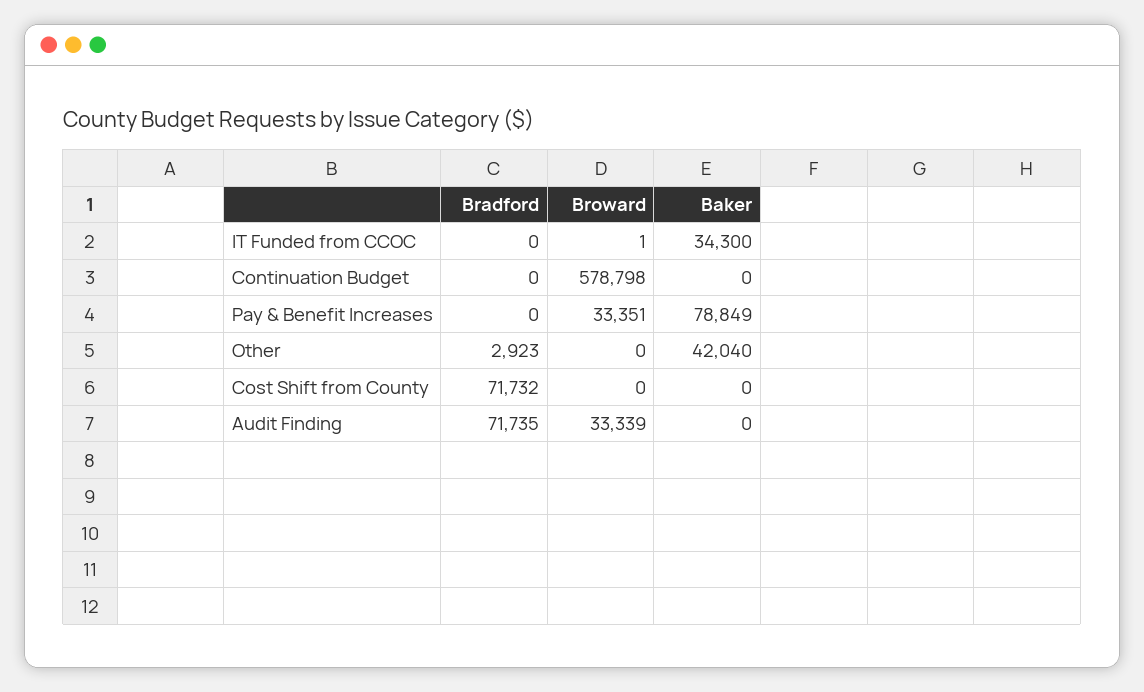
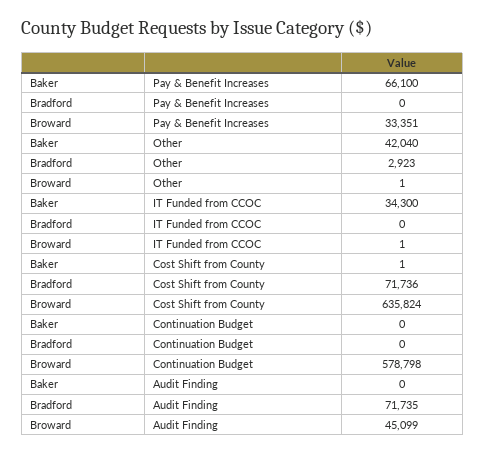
Baker, Pay & Benefit Increases: 78849 -> 66100
Broward, Other: 0 -> 1
Bradford, Cost Shift from County: 71732 -> 71736
Broward, Cost Shift from County: 0 -> 635824
Baker, Cost Shift from County: 0 -> 1
Broward, Audit Finding: 33339 -> 45099

